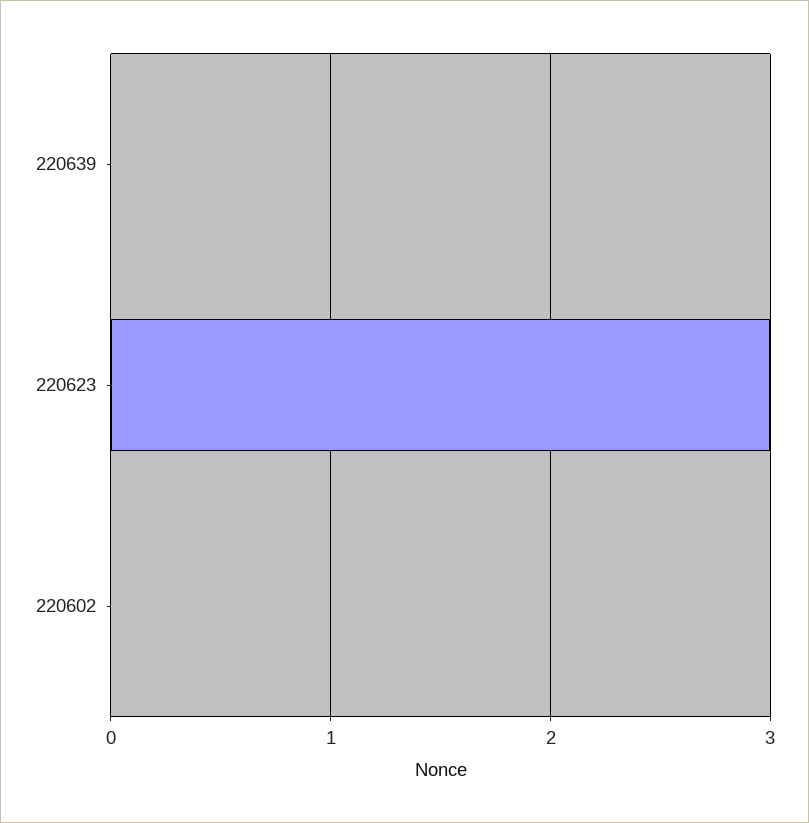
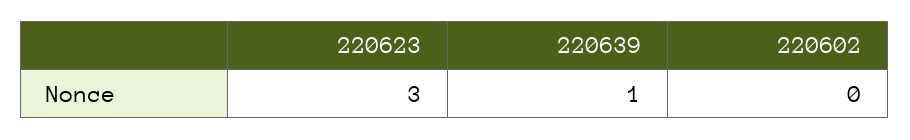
220639: 0 -> 1

